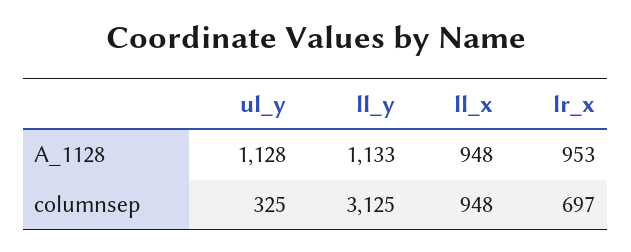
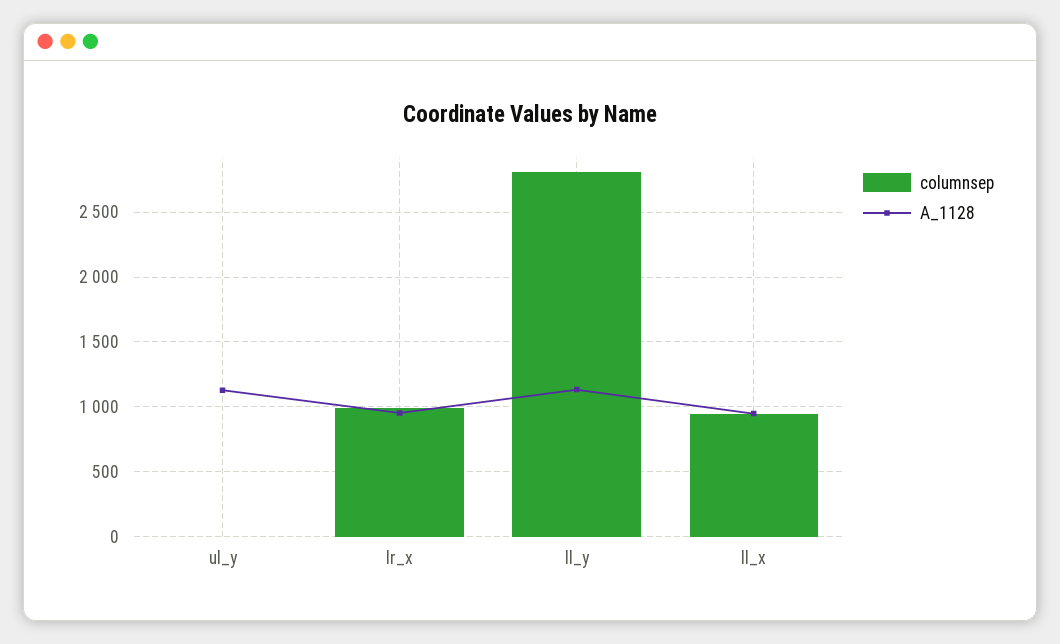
columnsep, ul_y: 325 -> 0
columnsep, ll_y: 3125 -> 2800
columnsep, lr_x: 697 -> 1000

